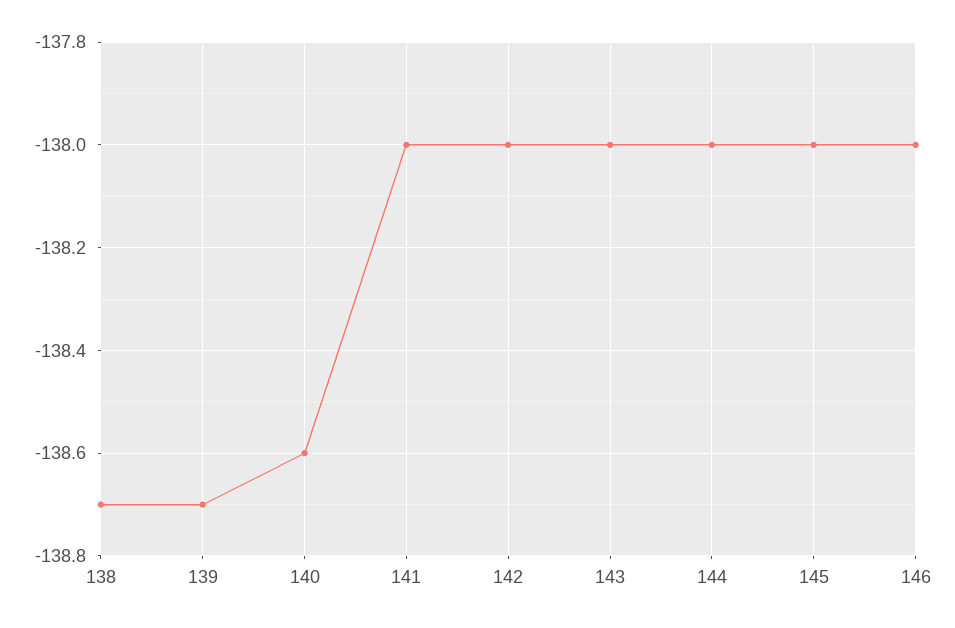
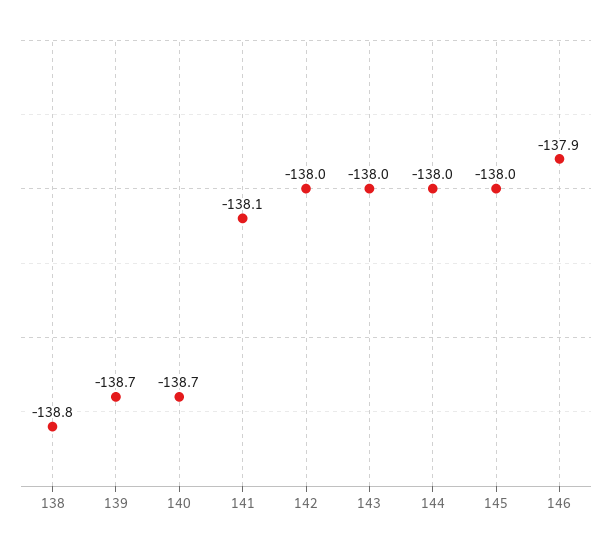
138: -138.7 -> -138.8
140: -138.6 -> -138.7
141: -138 -> -138.1
146: -138 -> -137.9

